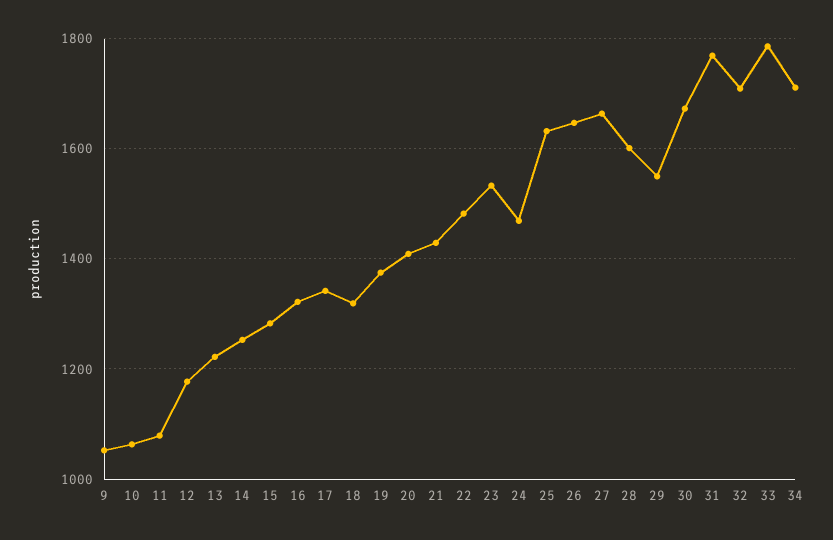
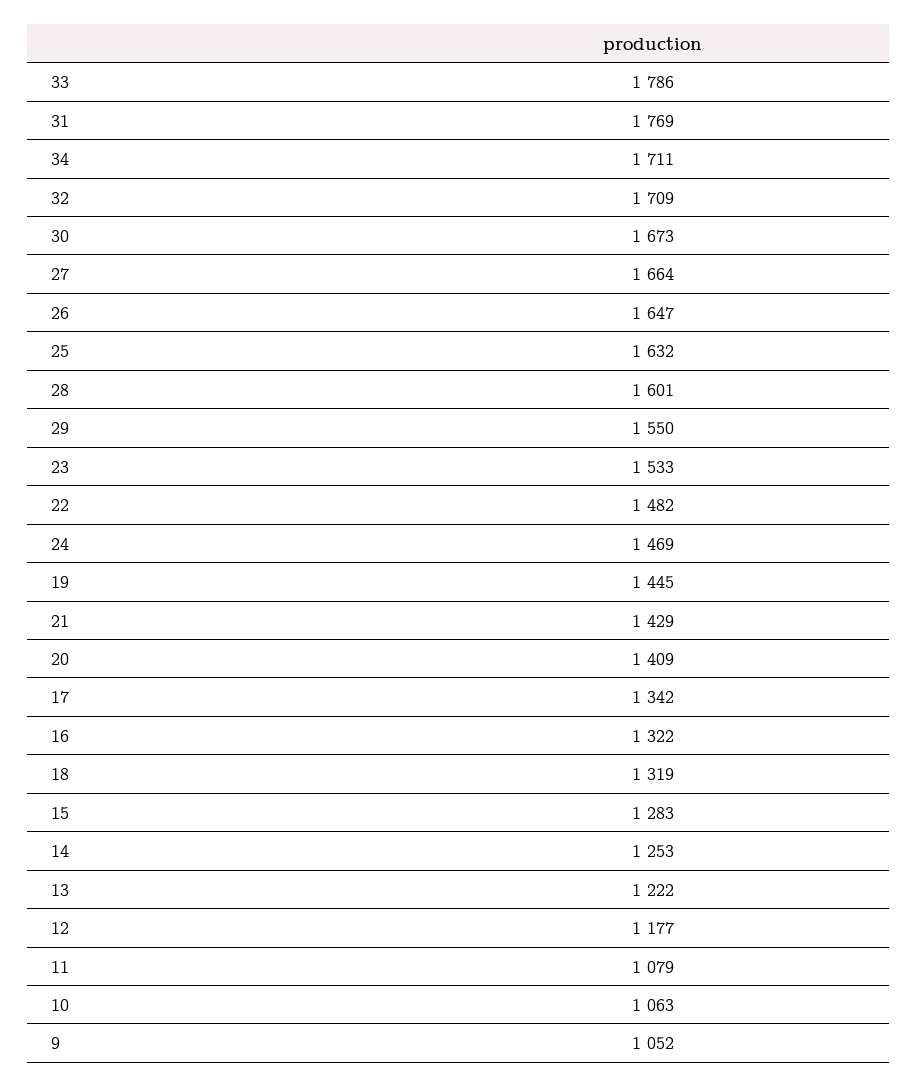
19: 1380 -> 1445

